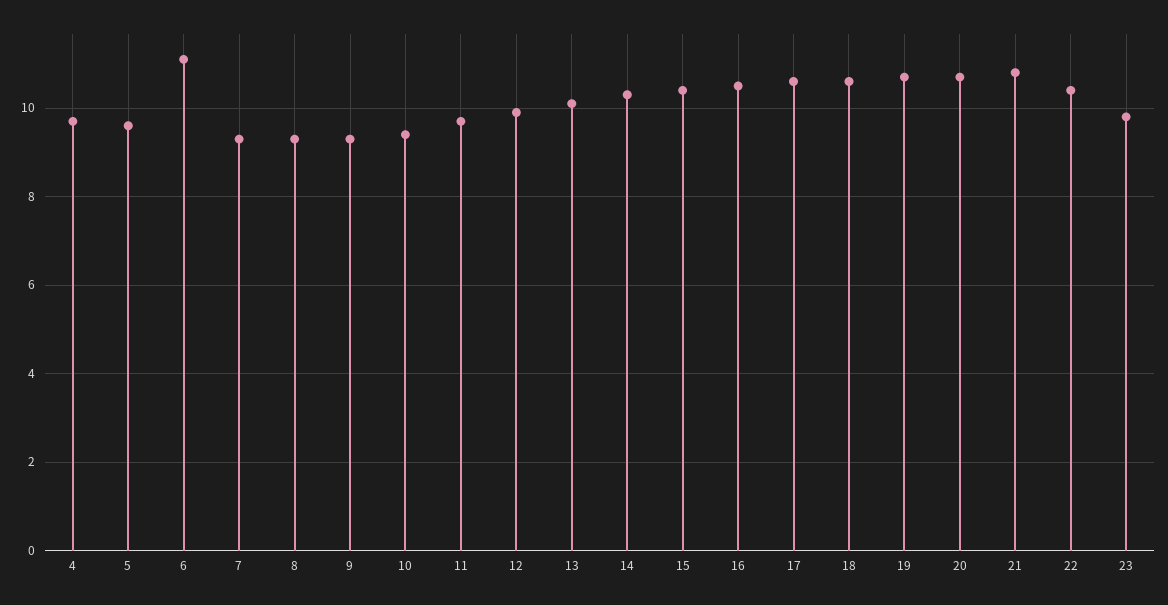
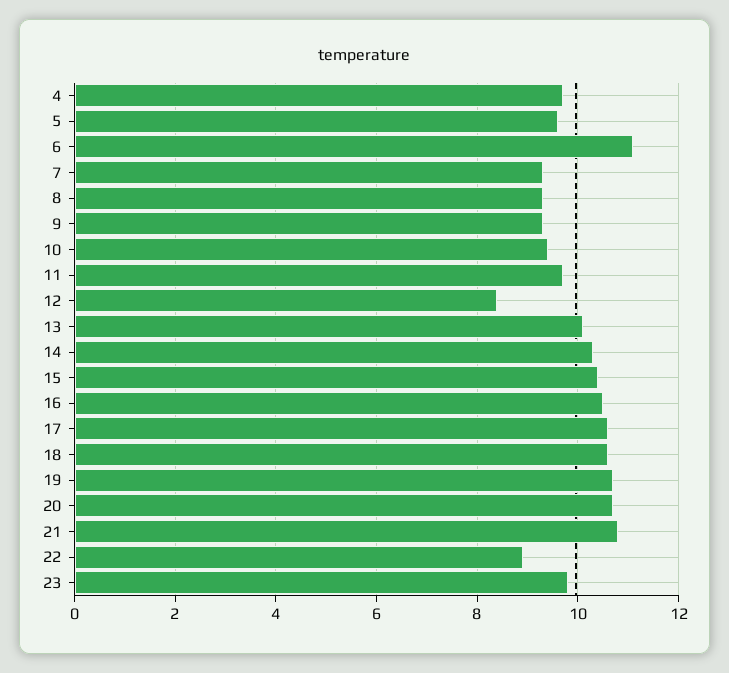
12: 10 -> 8.5
22: 10.5 -> 9

